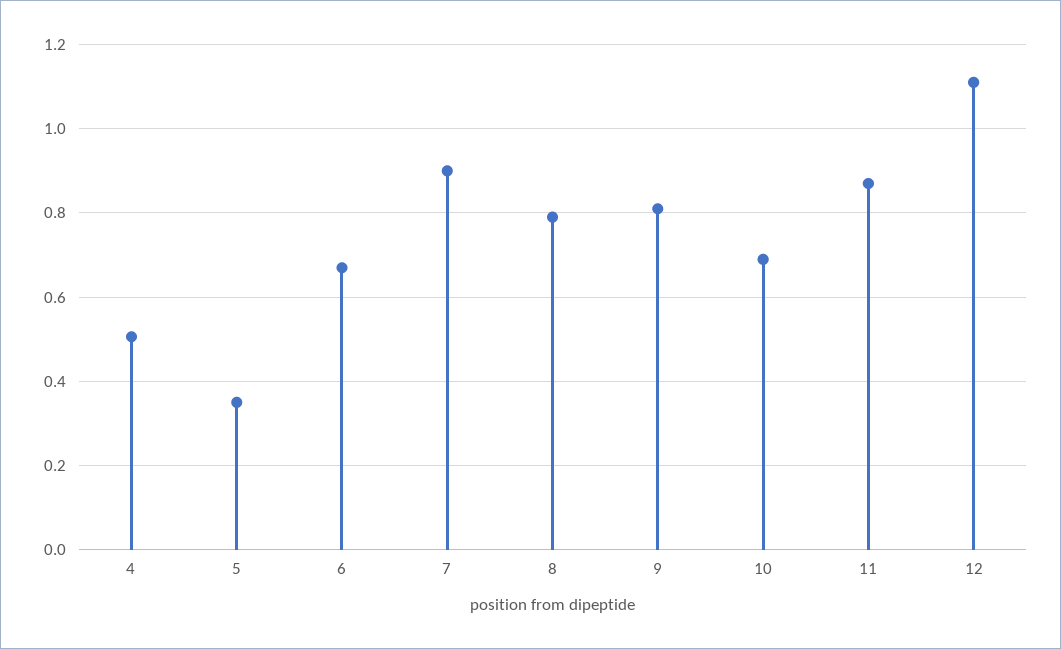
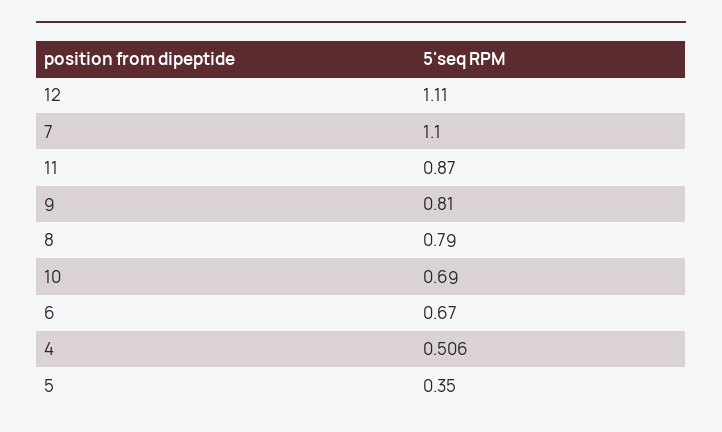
7: 0.9 -> 1.1

